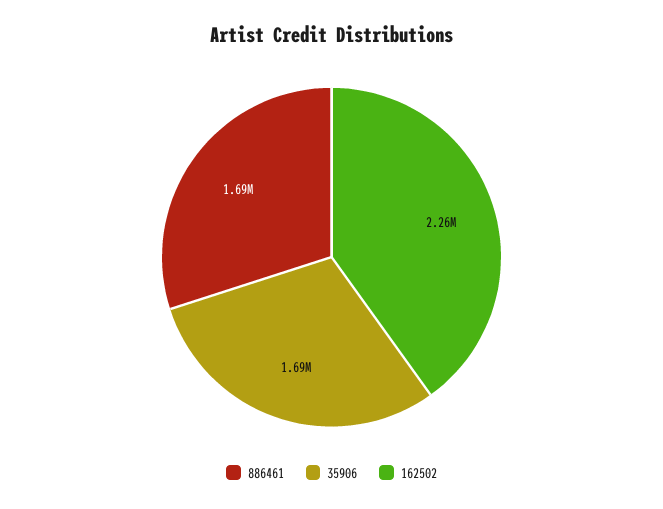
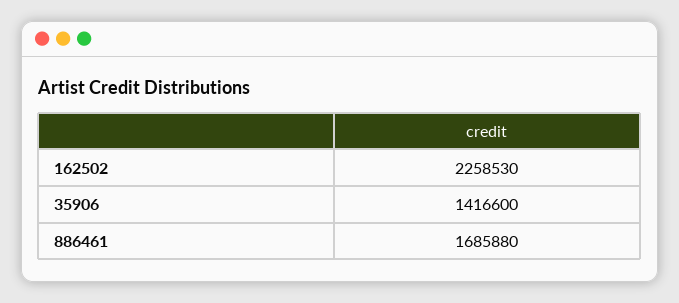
35906: 1690000 -> 1416600

